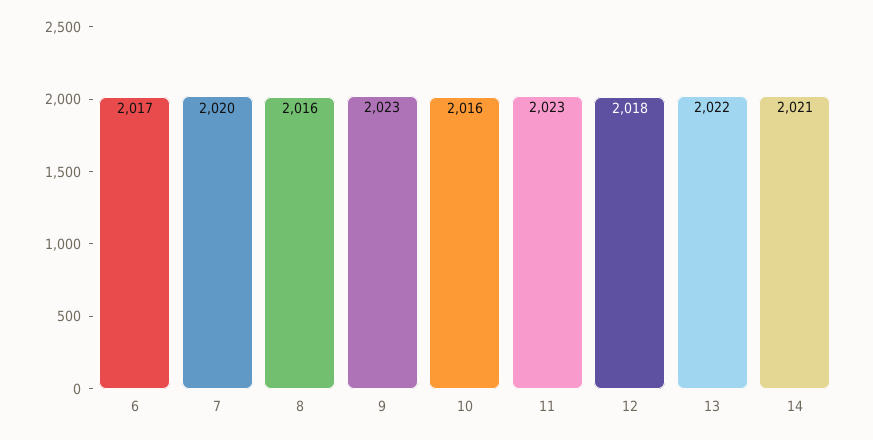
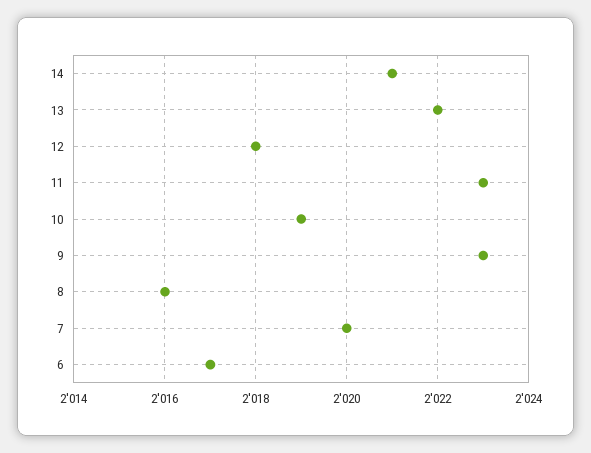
10: 2016 -> 2019

